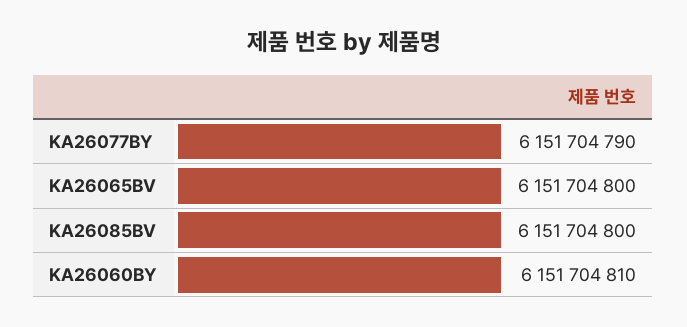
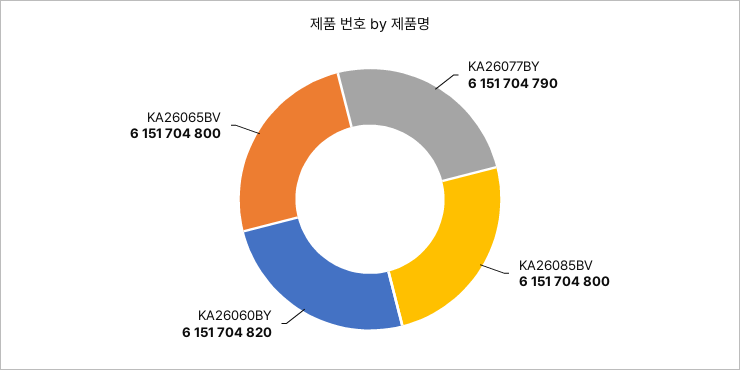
KA26060BY: 6151704810 -> 6151704820

